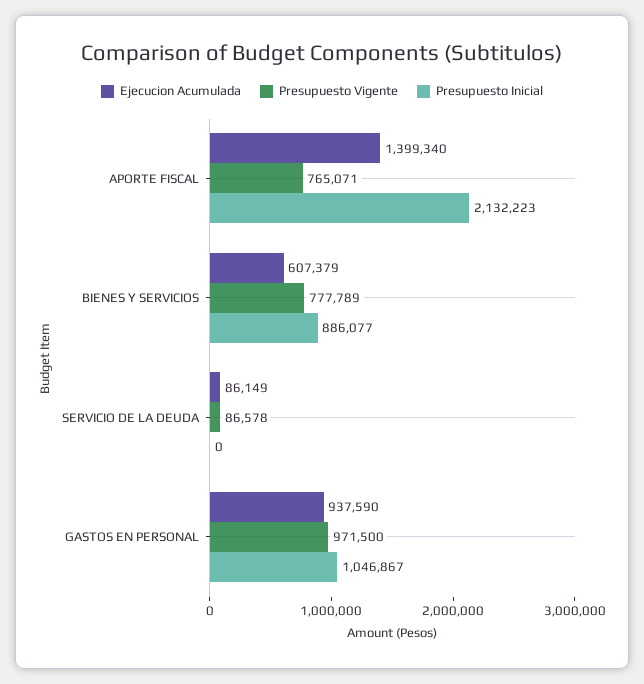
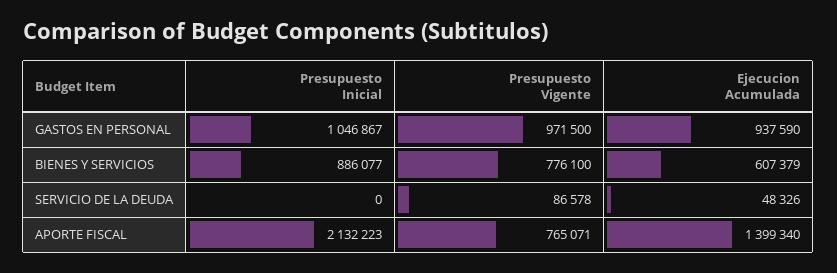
Presupuesto Vigente, BIENES Y SERVICIOS: 777789 -> 776100
Ejecucion Acumulada, SERVICIO DE LA DEUDA: 86149 -> 48326

